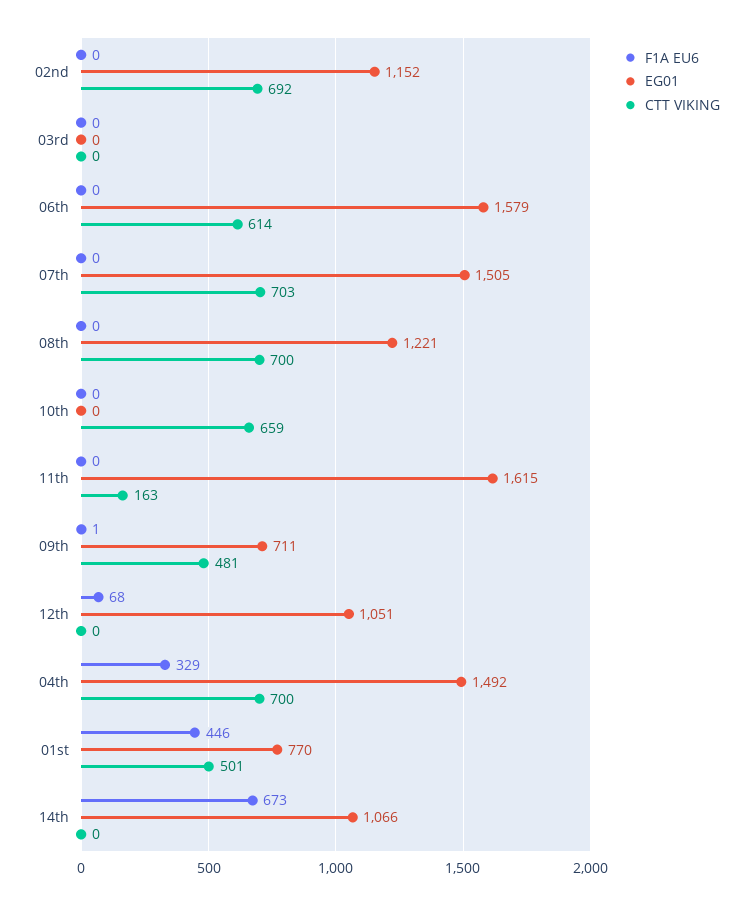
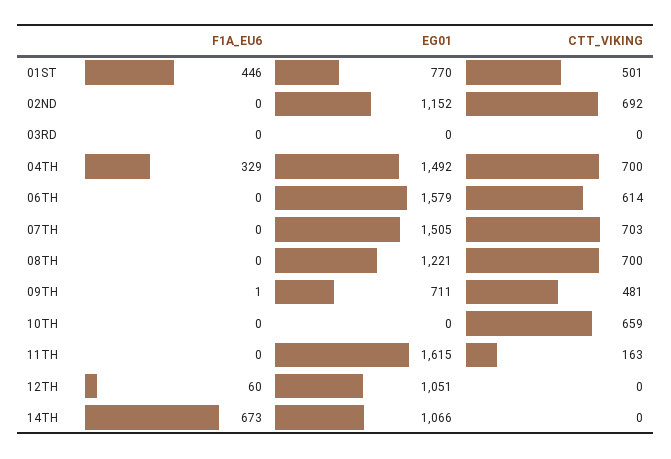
F1A EU6, 12th: 68 -> 60

